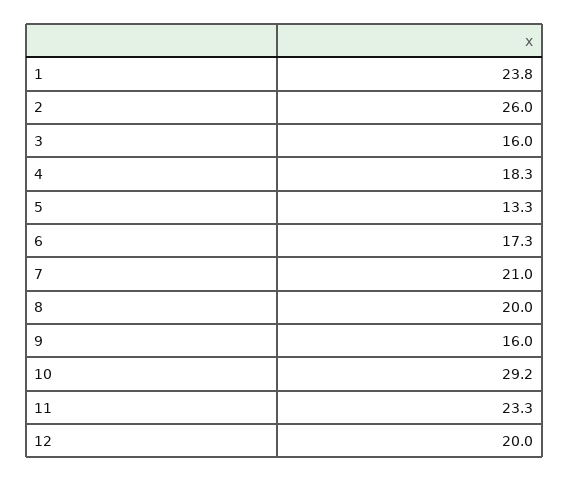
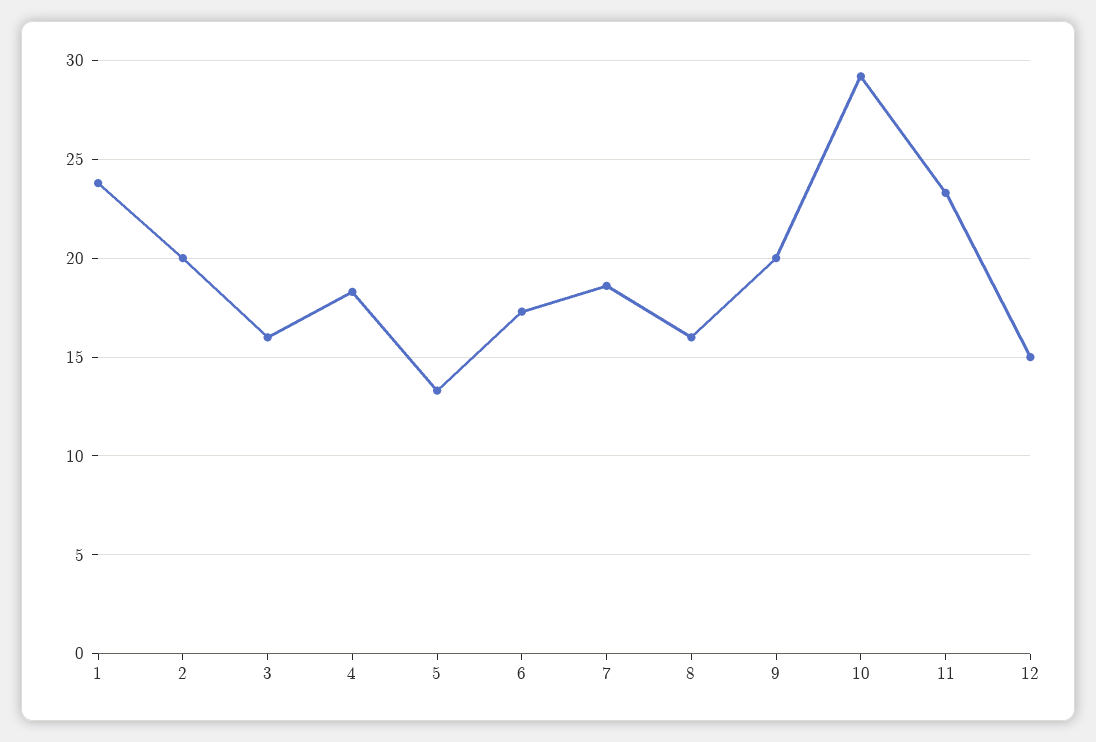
2: 26 -> 20
7: 21 -> 18.5
8: 20 -> 16
9: 16 -> 20
12: 20 -> 15

